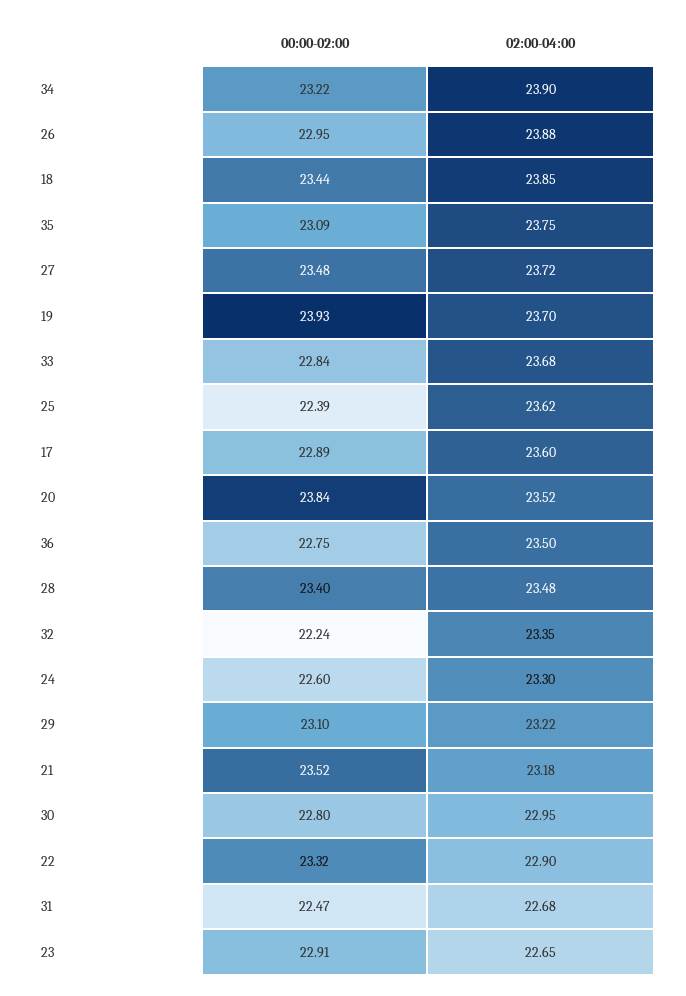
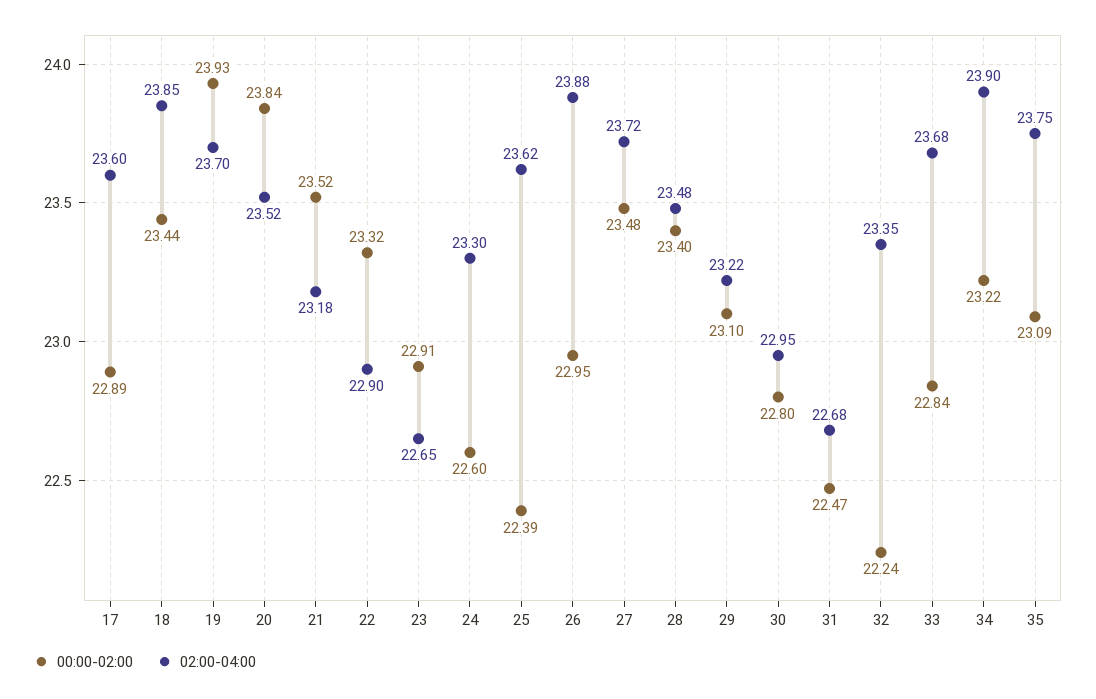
00:00-02:00, 36: 22.75 -> none
02:00-04:00, 36: 23.5 -> none

